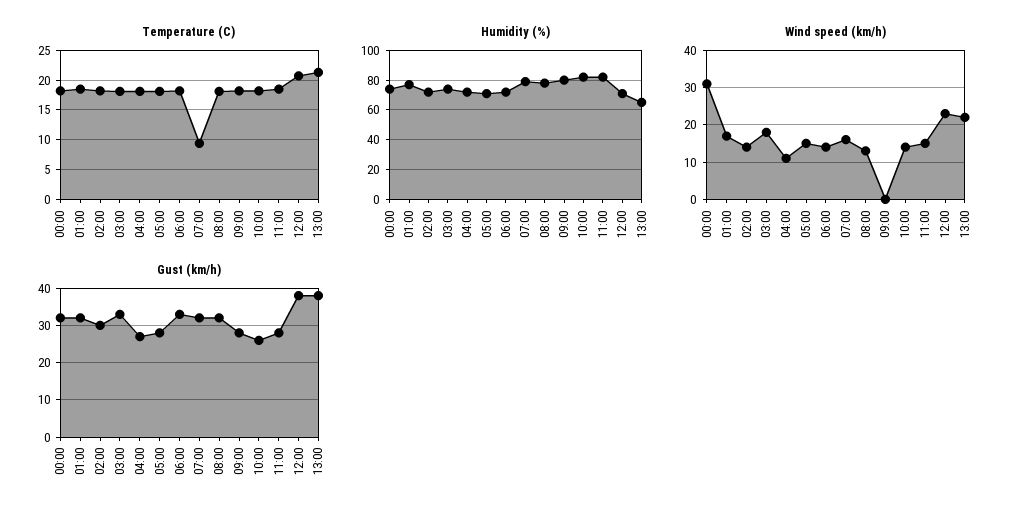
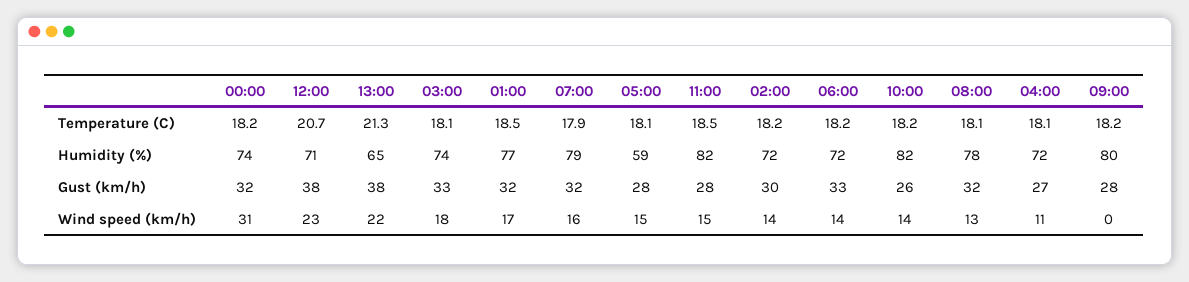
Temperature (C), 07:00: 10 -> 17.9
Humidity (%), 05:00: 70 -> 59

